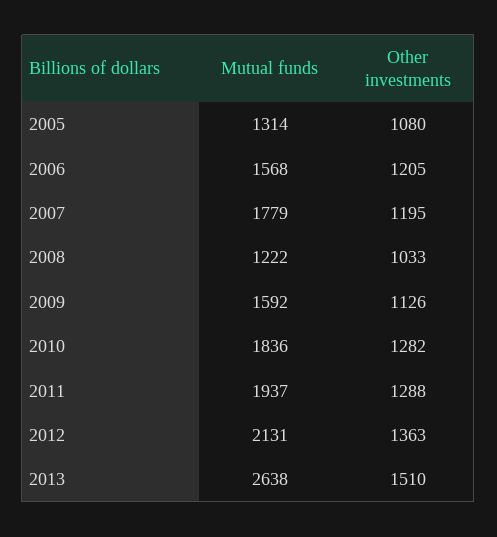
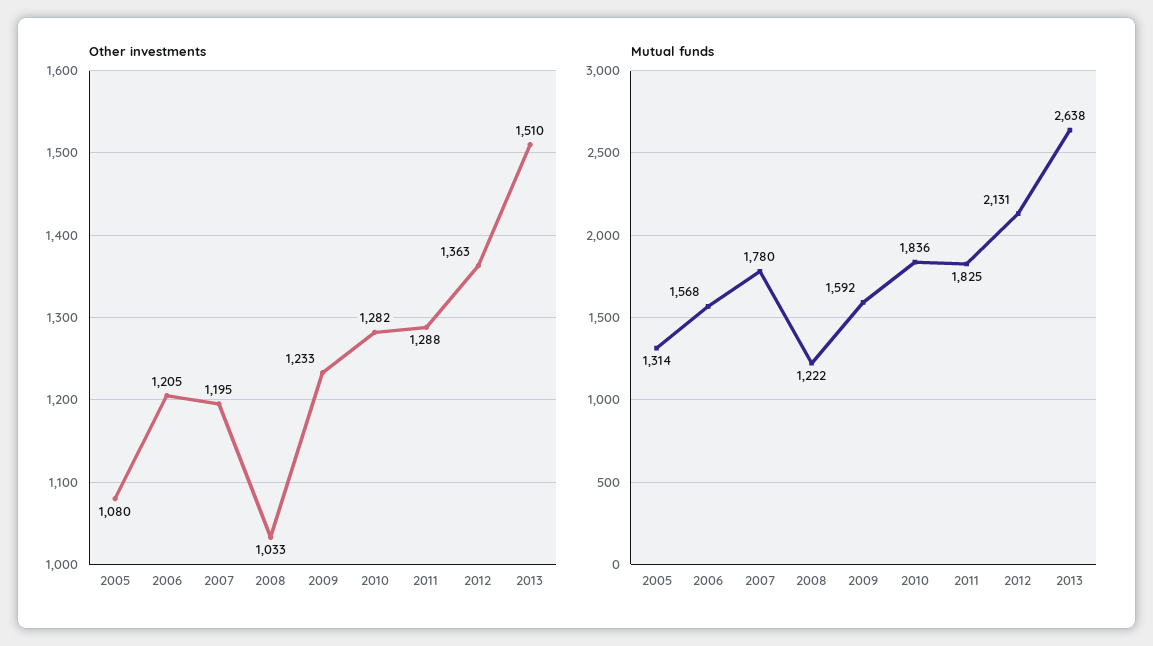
Mutual funds, 2007: 1779 -> 1780
Other investments, 2009: 1126 -> 1233
Mutual funds, 2011: 1937 -> 1825

